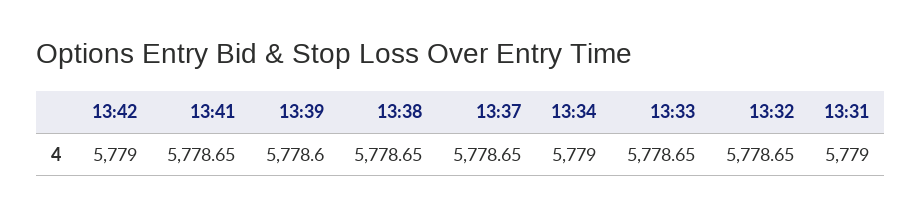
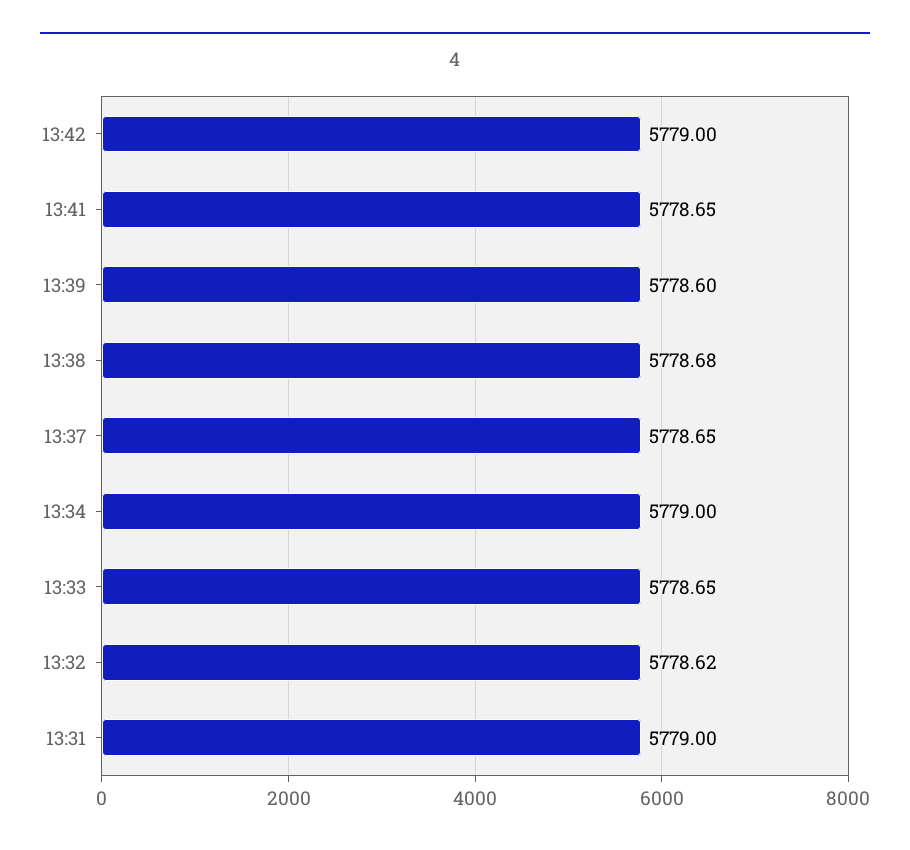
13:38: 5778.65 -> 5778.68
13:32: 5778.65 -> 5778.62

